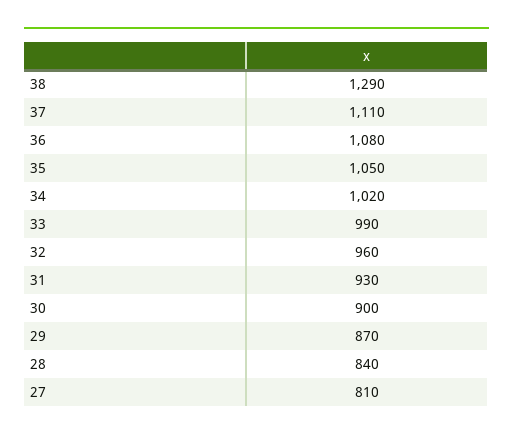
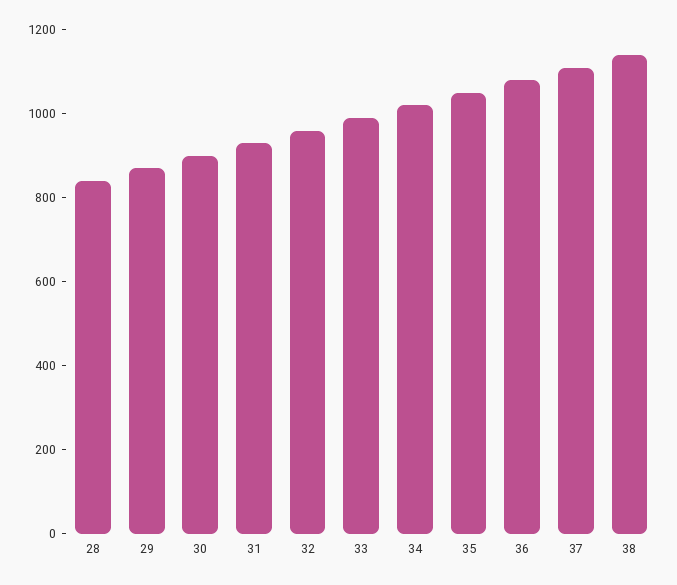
38: 1290 -> 1150
27: 810 -> none

